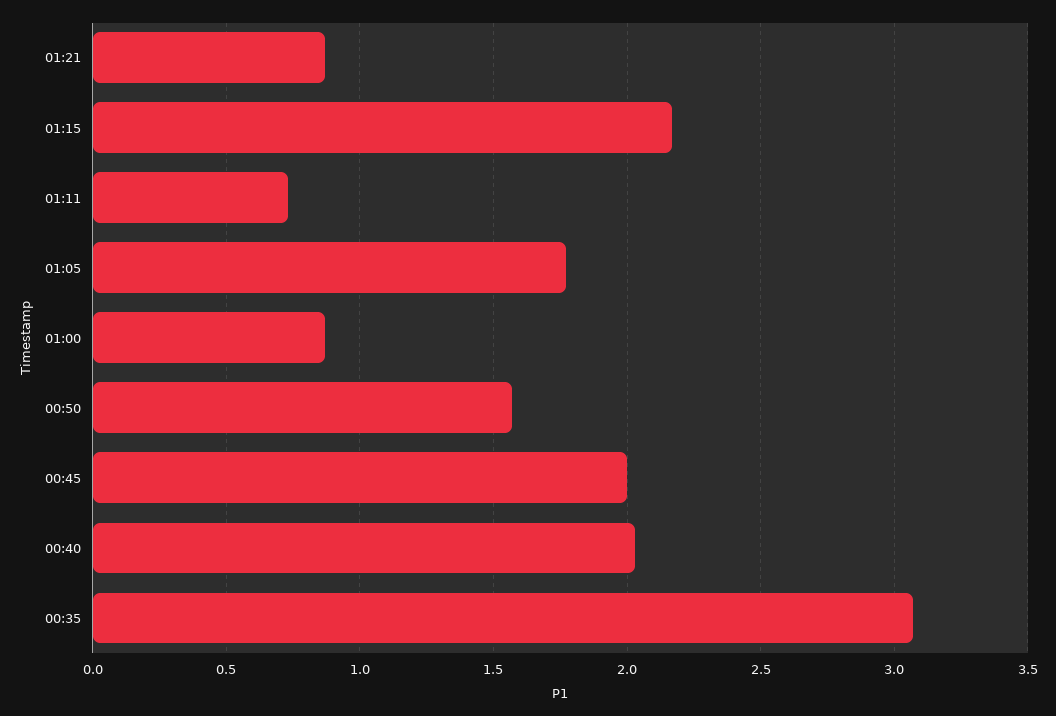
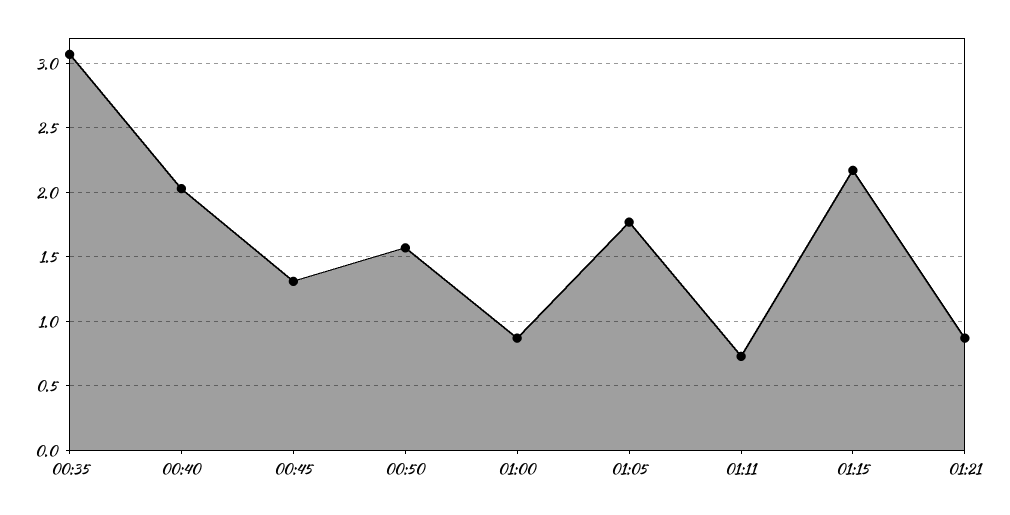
00:45: 2 -> 1.3

